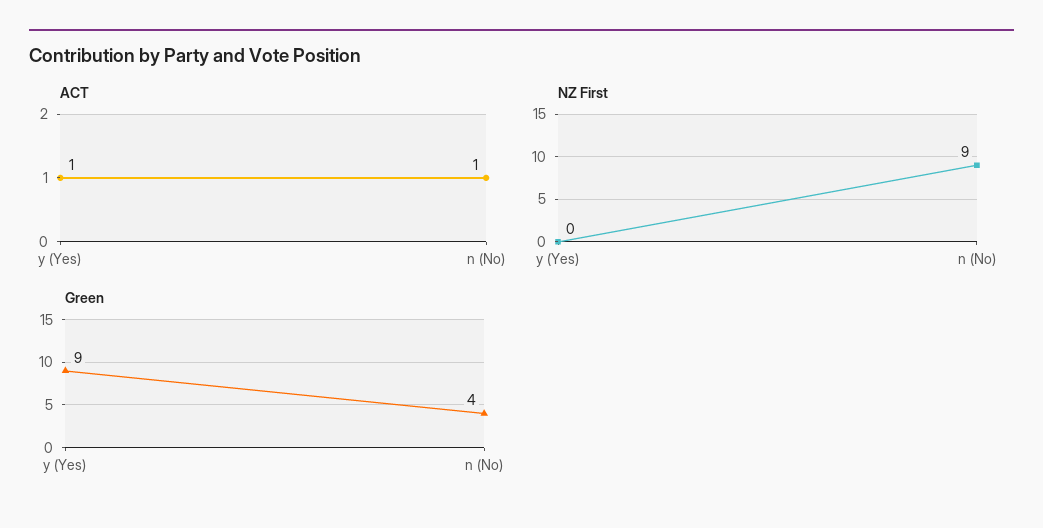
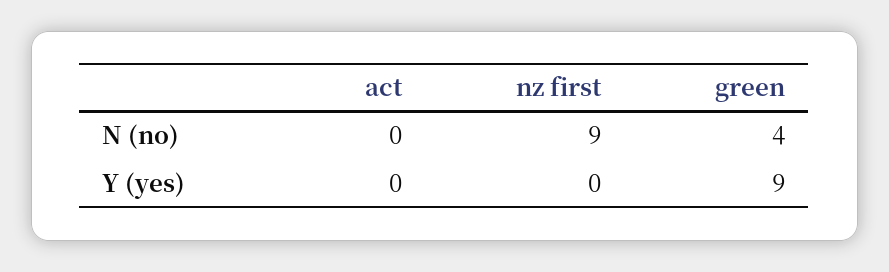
ACT, y (Yes): 1 -> 0
ACT, n (No): 1 -> 0

